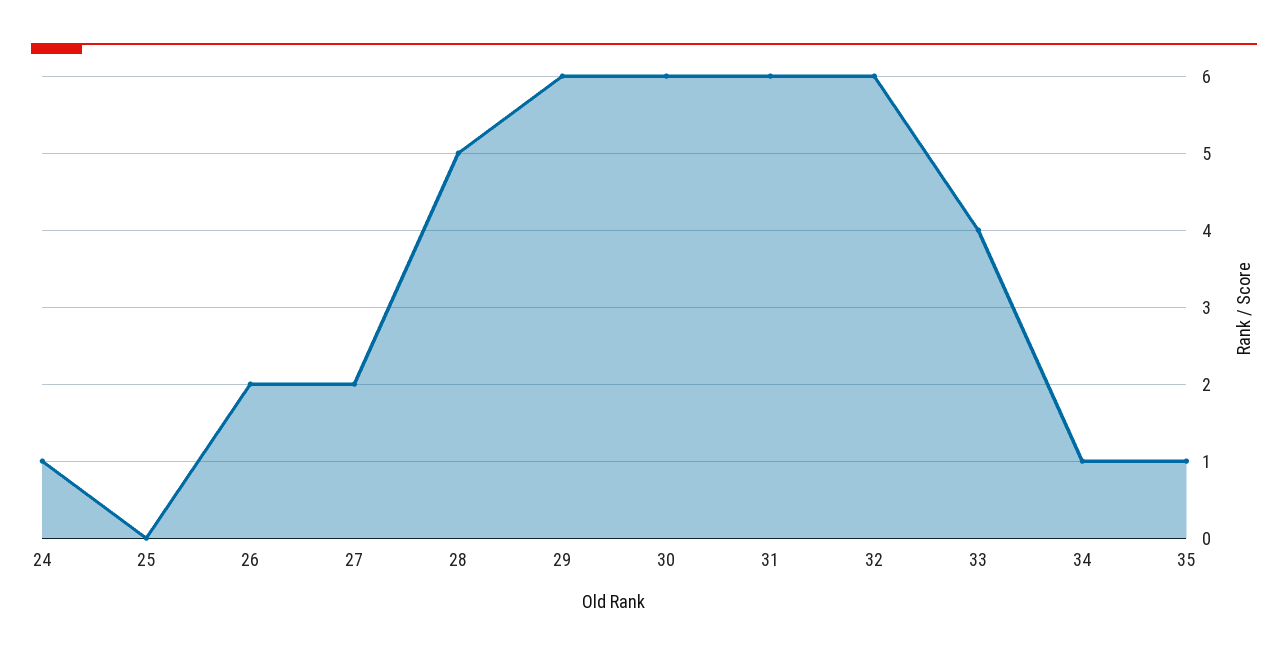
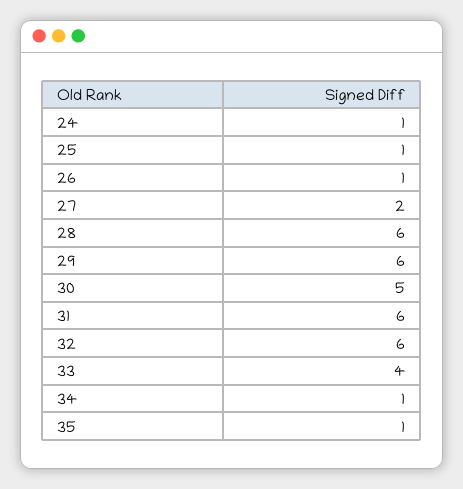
25: 0 -> 1
26: 2 -> 1
28: 5 -> 6
30: 6 -> 5

